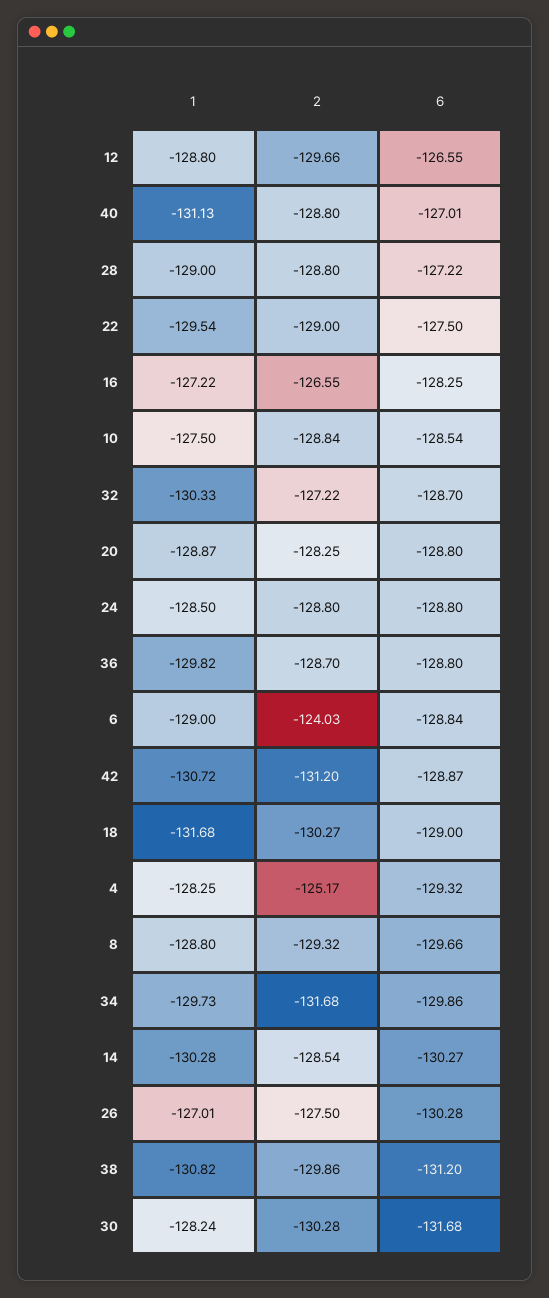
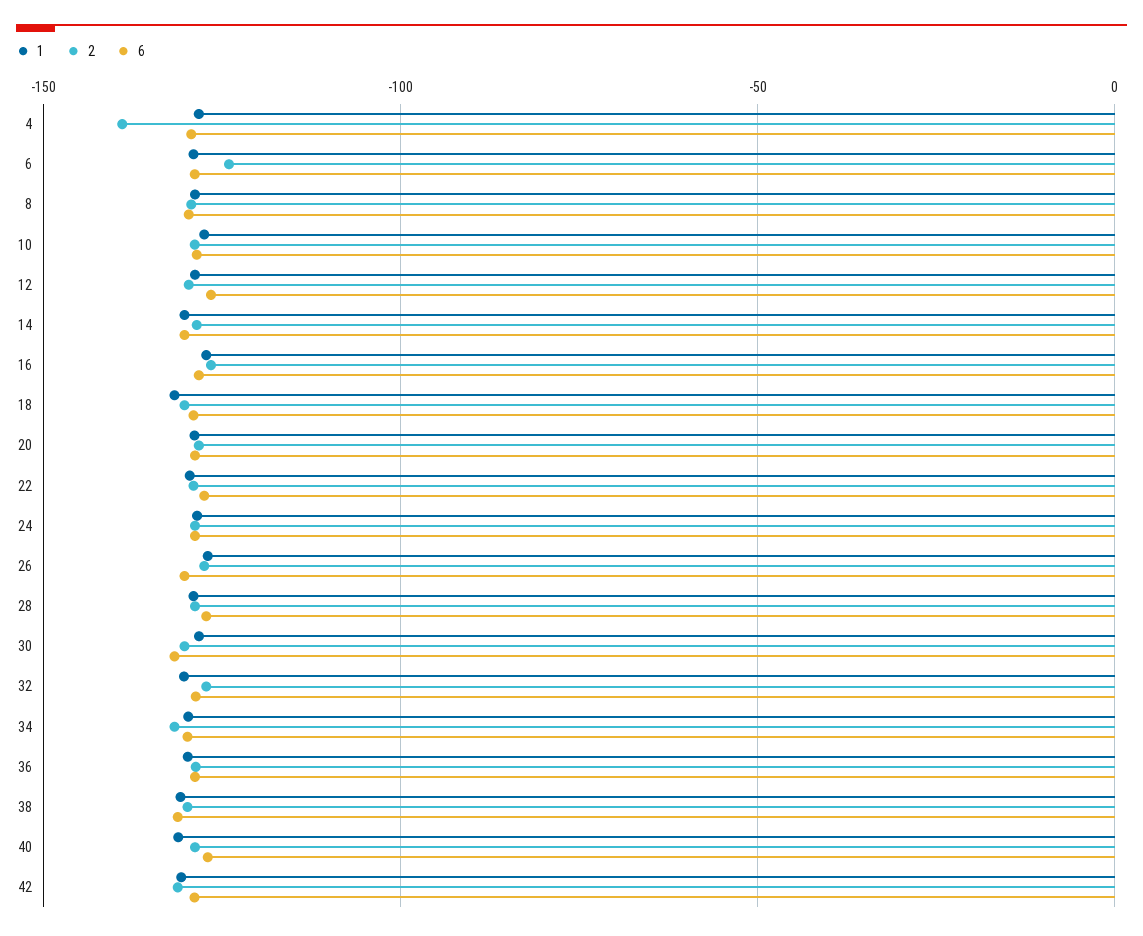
2, 4: -125.17 -> -140

